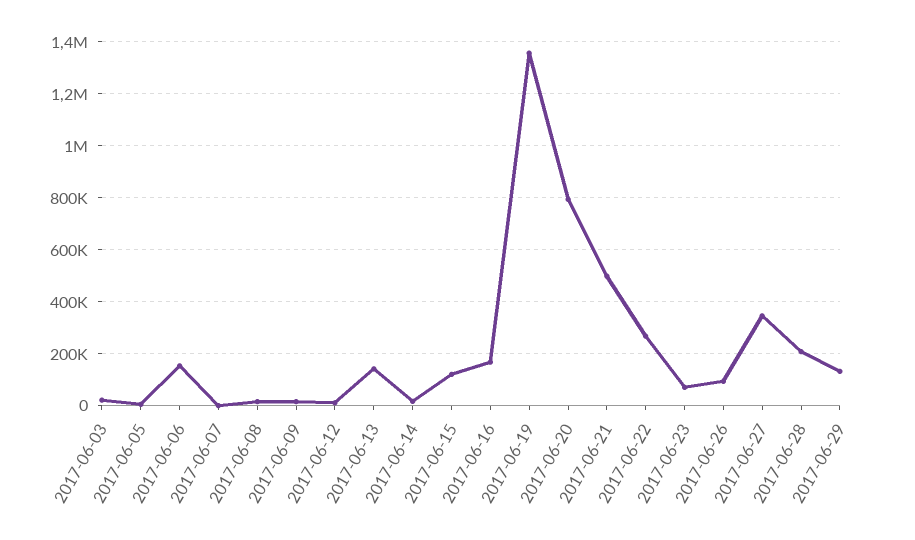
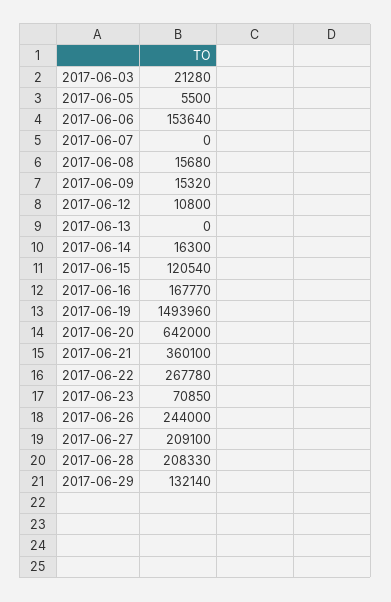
2017-06-13: 150000 -> 0
2017-06-19: 1350000 -> 1493960
2017-06-20: 800000 -> 642000
2017-06-21: 500000 -> 360100
2017-06-26: 100000 -> 244000
2017-06-27: 350000 -> 209100

